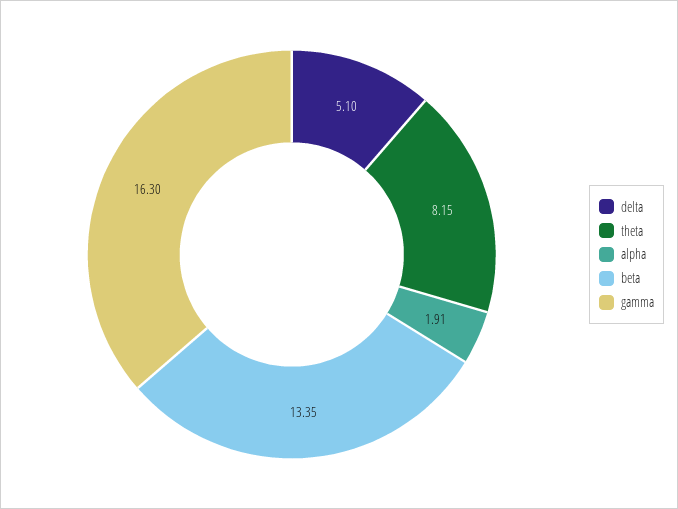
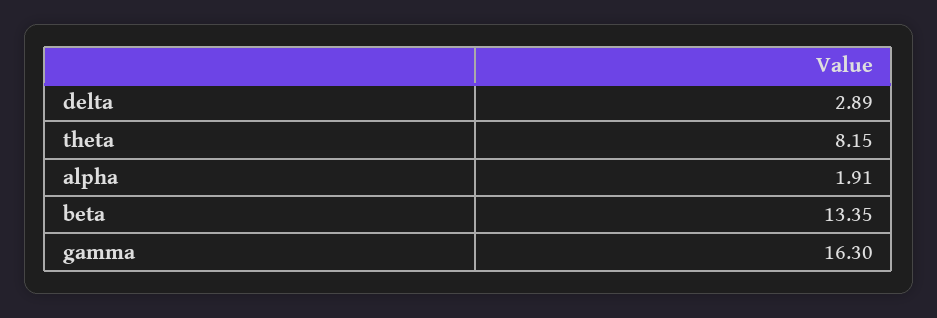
delta: 5.1 -> 2.89

